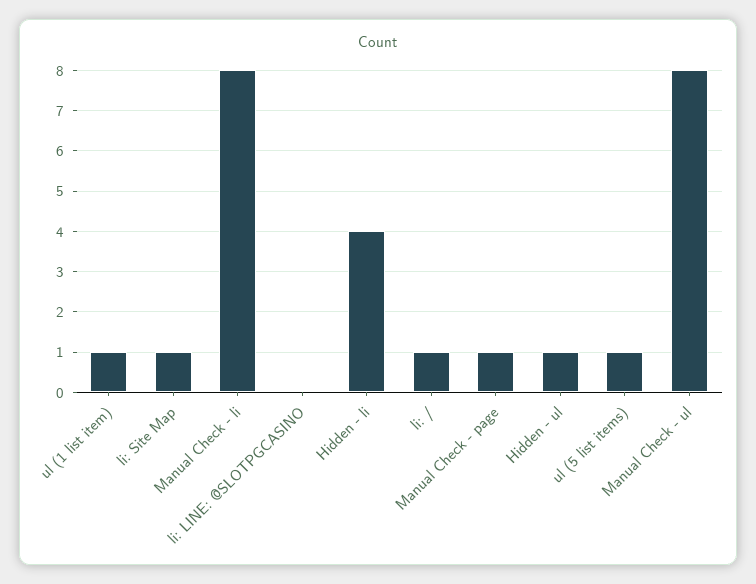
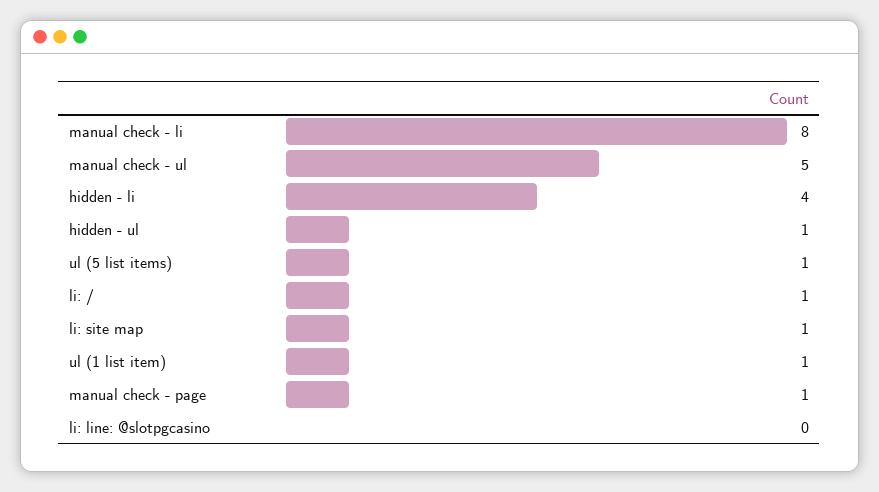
Manual Check - ul: 8 -> 5

